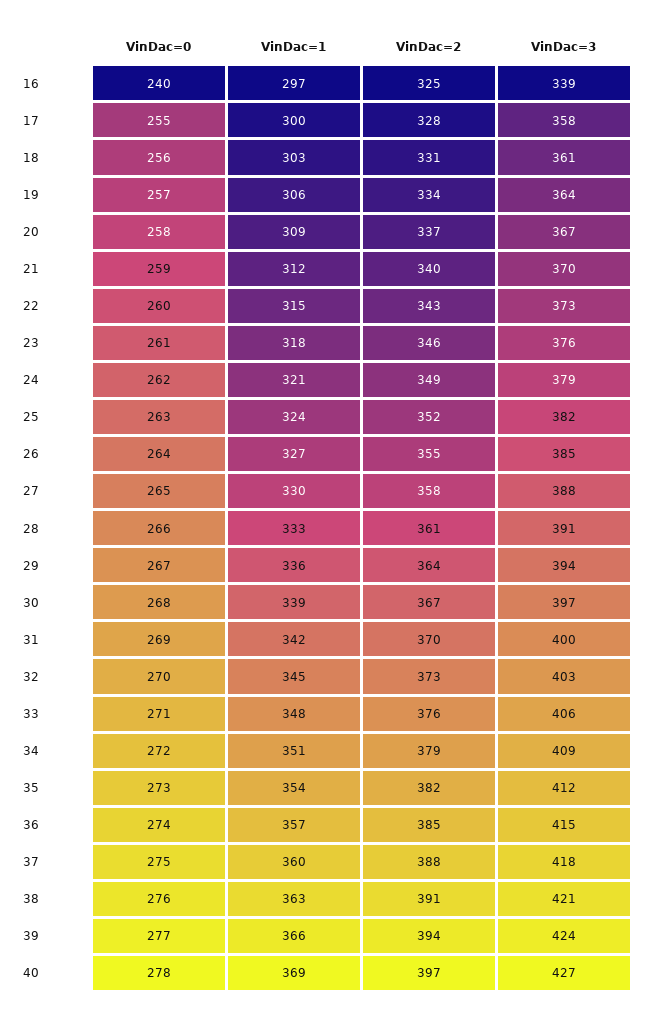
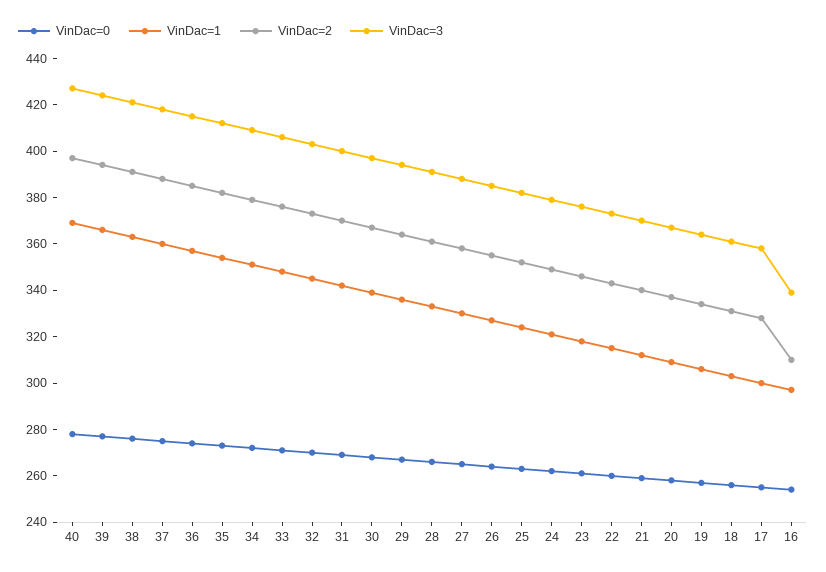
VinDac=0, 16: 240 -> 255
VinDac=2, 16: 325 -> 310

